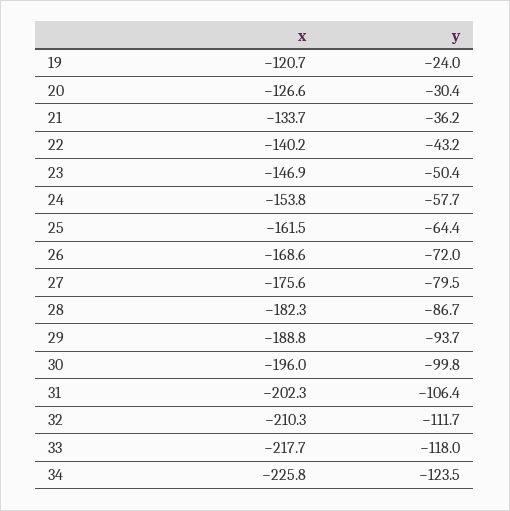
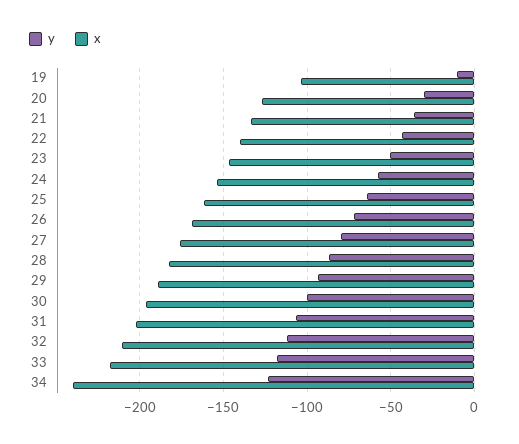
x, 19: -120.7 -> -105
y, 19: -24 -> -10
x, 34: -225.8 -> -240

